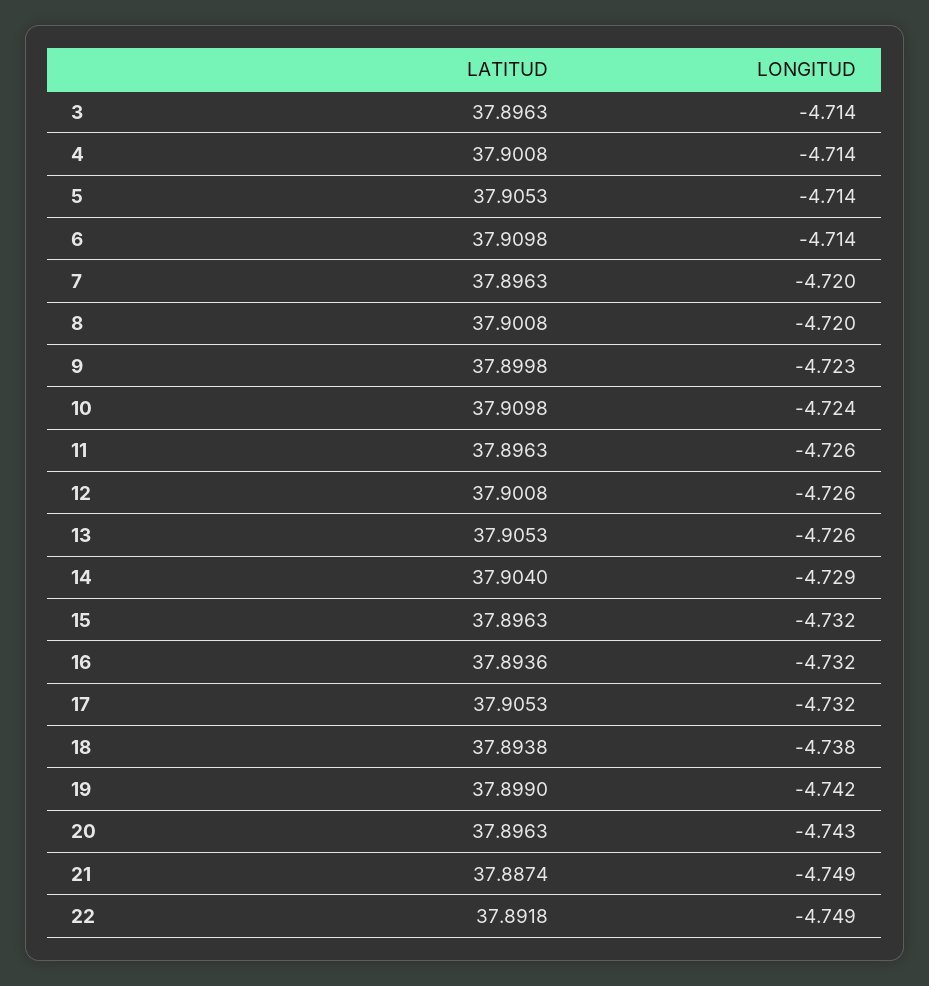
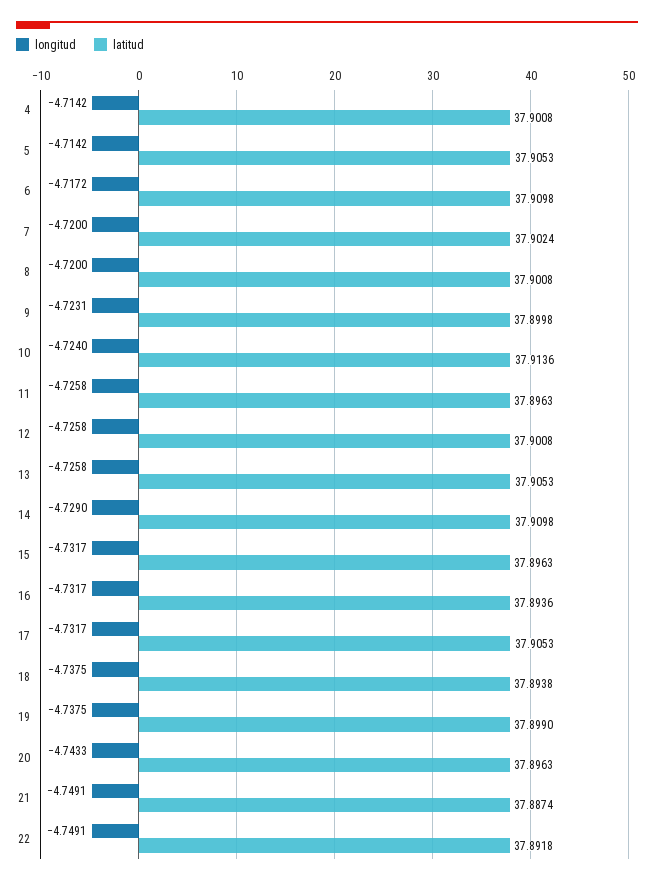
LATITUD, 3: 37.8963 -> none
LONGITUD, 3: -4.714 -> none
LONGITUD, 6: -4.714 -> -4.7172
LATITUD, 7: 37.8963 -> 37.9024
LATITUD, 10: 37.9098 -> 37.9136
LATITUD, 14: 37.904 -> 37.9098
LONGITUD, 19: -4.742 -> -4.7375

